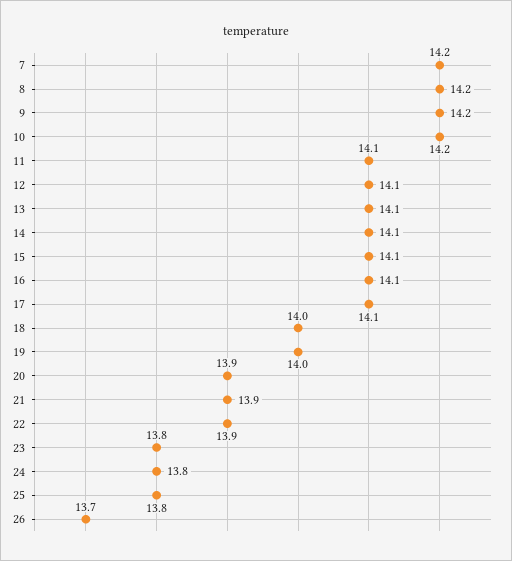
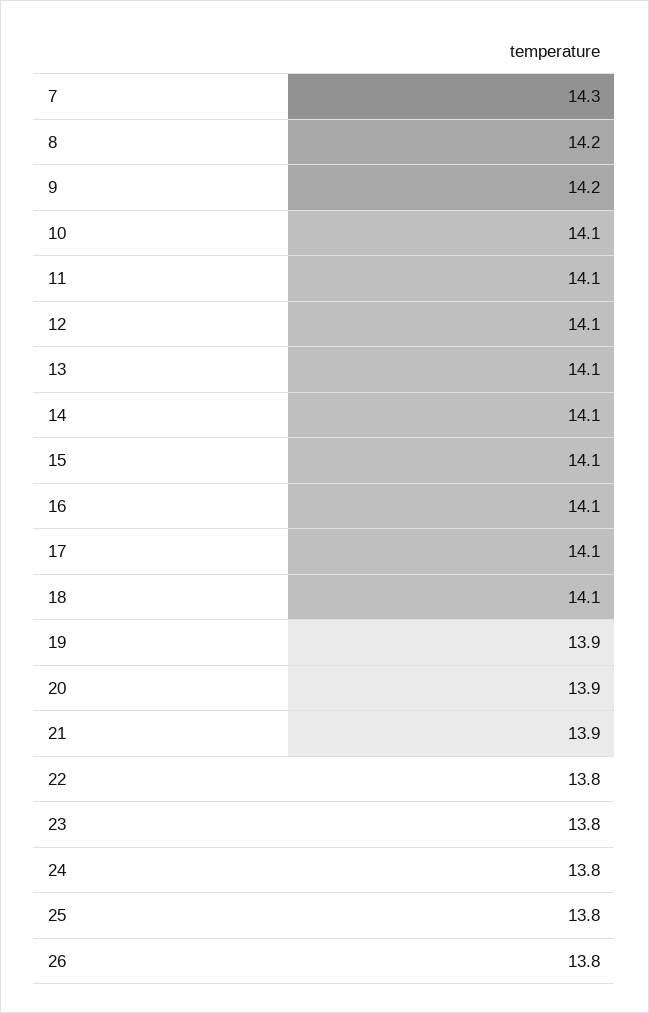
7: 14.2 -> 14.3
10: 14.2 -> 14.1
18: 14 -> 14.1
19: 14 -> 13.9
22: 13.9 -> 13.8
26: 13.7 -> 13.8

